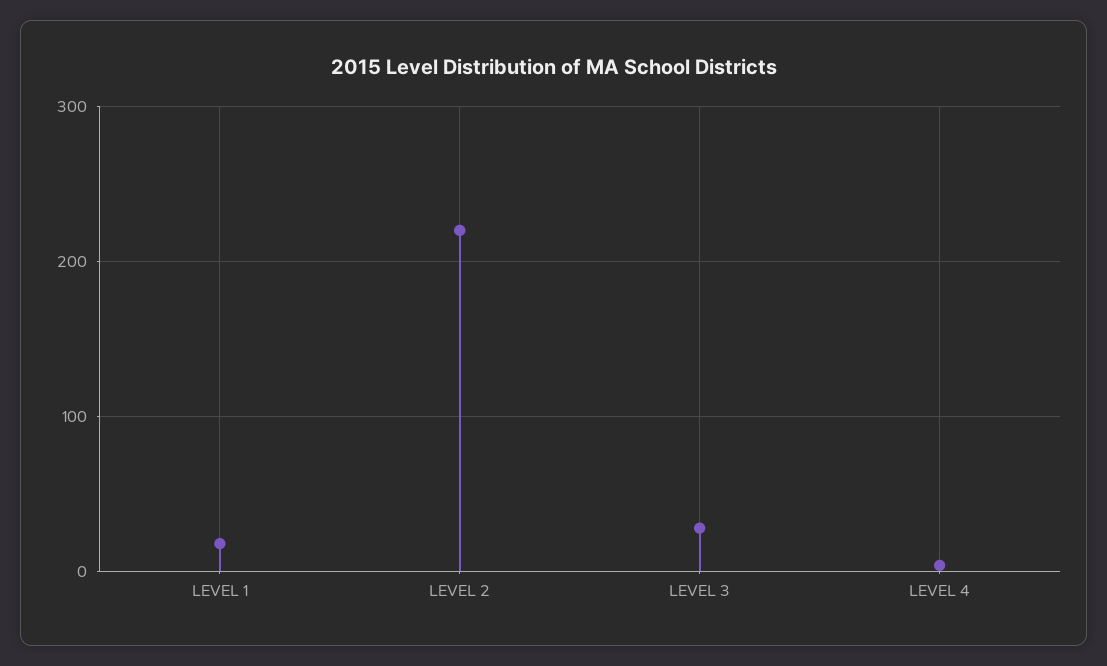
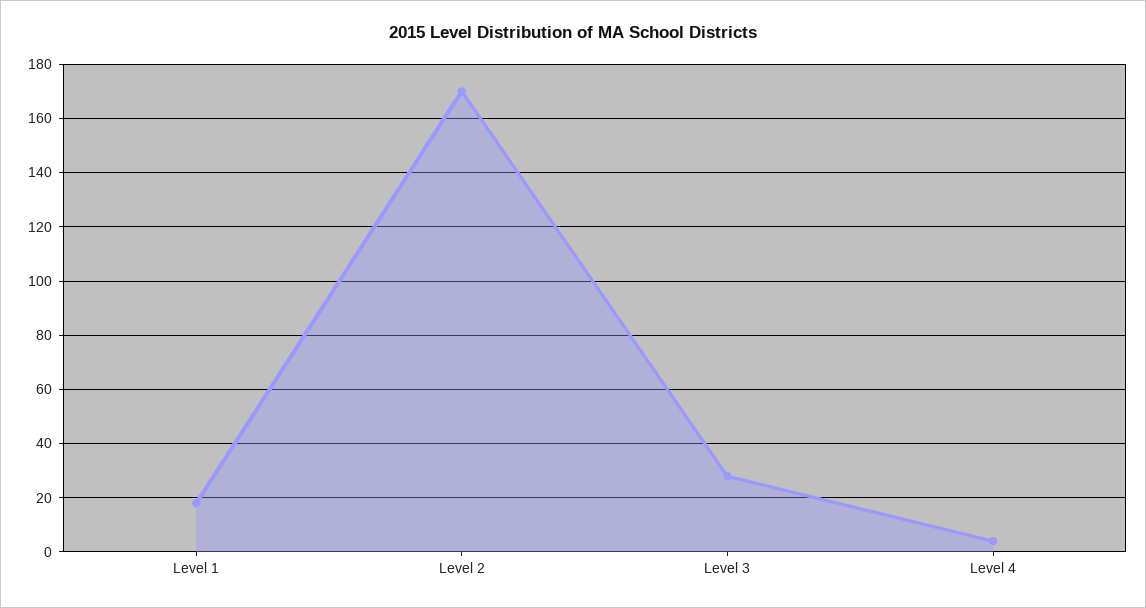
LEVEL 2: 220 -> 170

